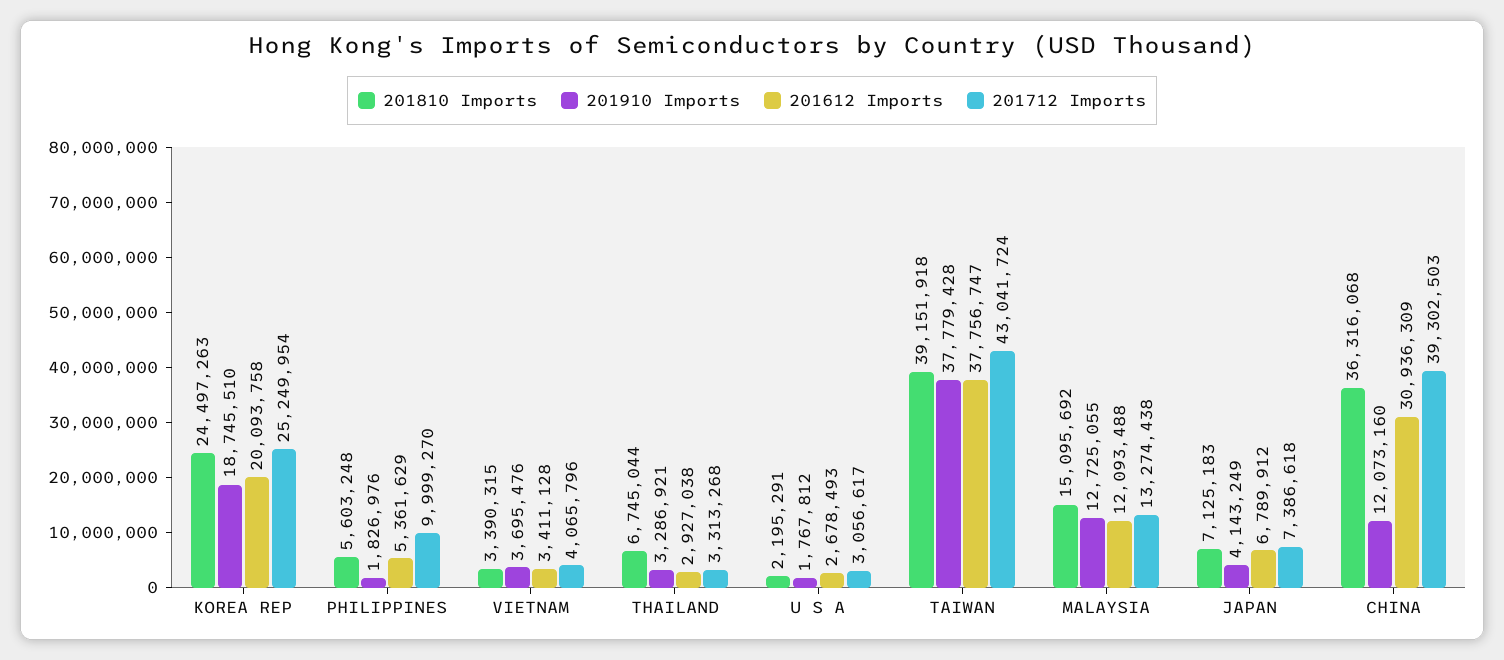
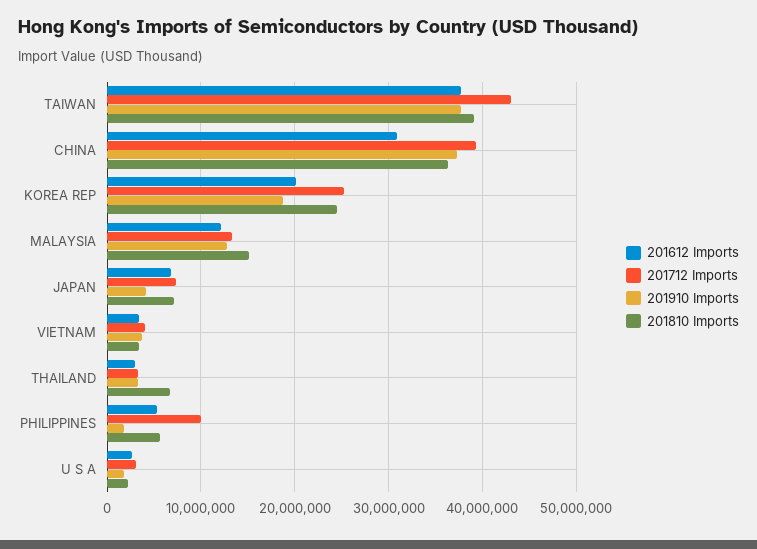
201910 Imports, CHINA: 12073160 -> 37000000

